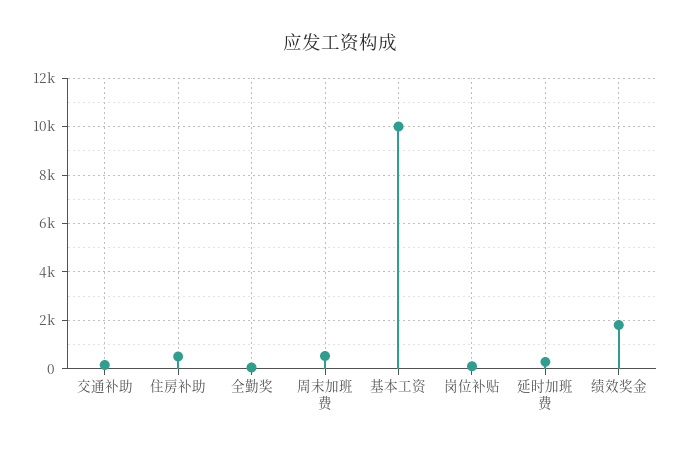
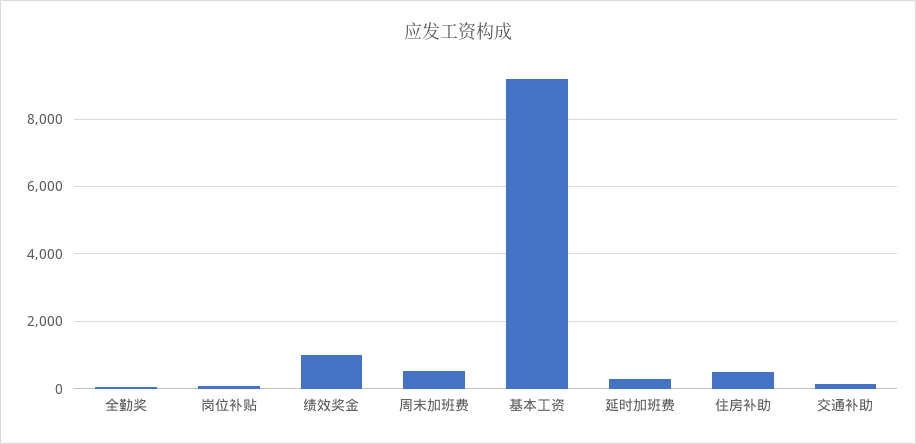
基本工资: 10000 -> 9200
绩效奖金: 1750 -> 1000

